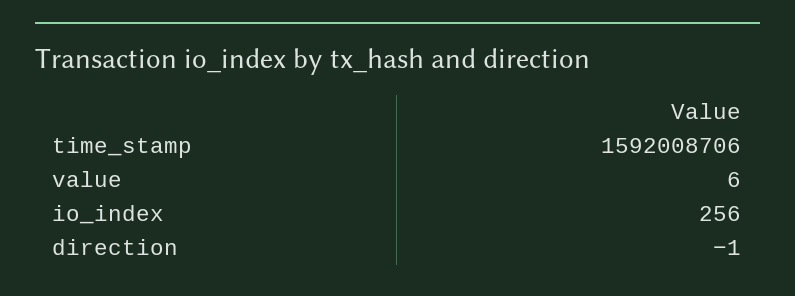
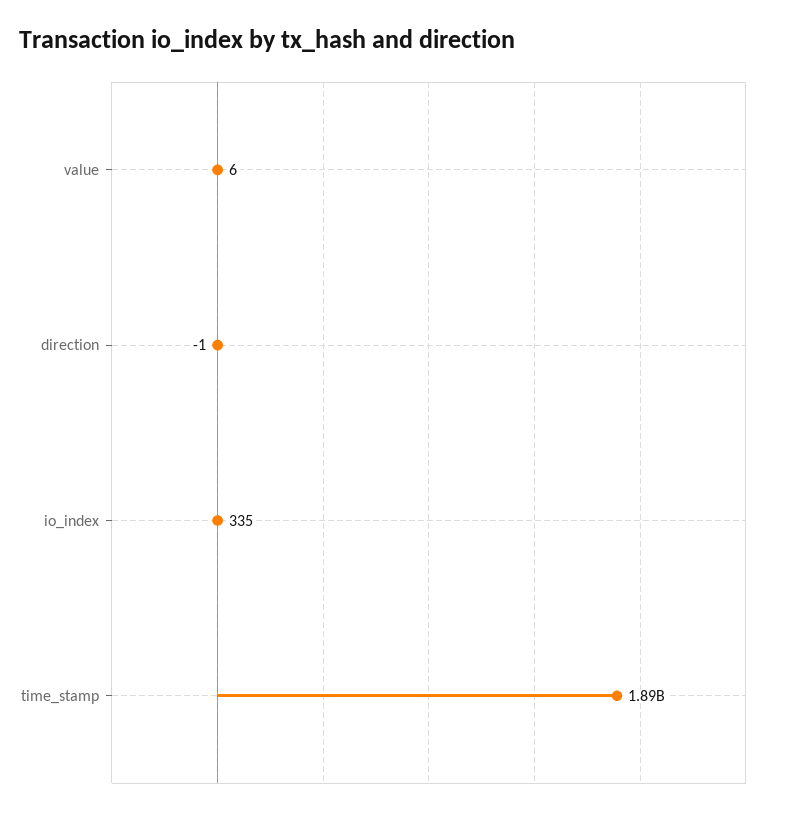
time_stamp: 1592008706 -> 1890000000
io_index: 256 -> 335

